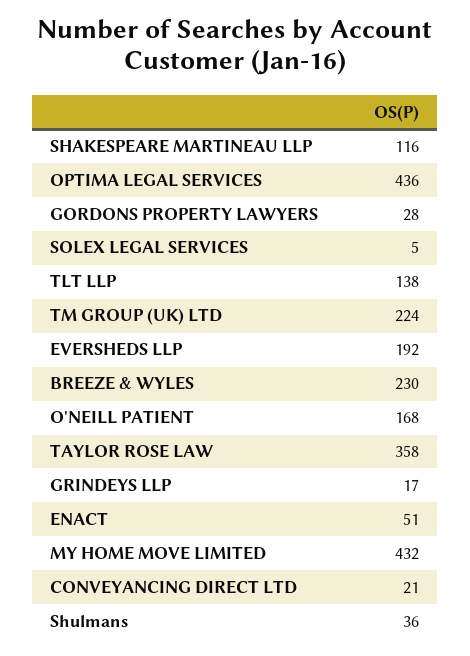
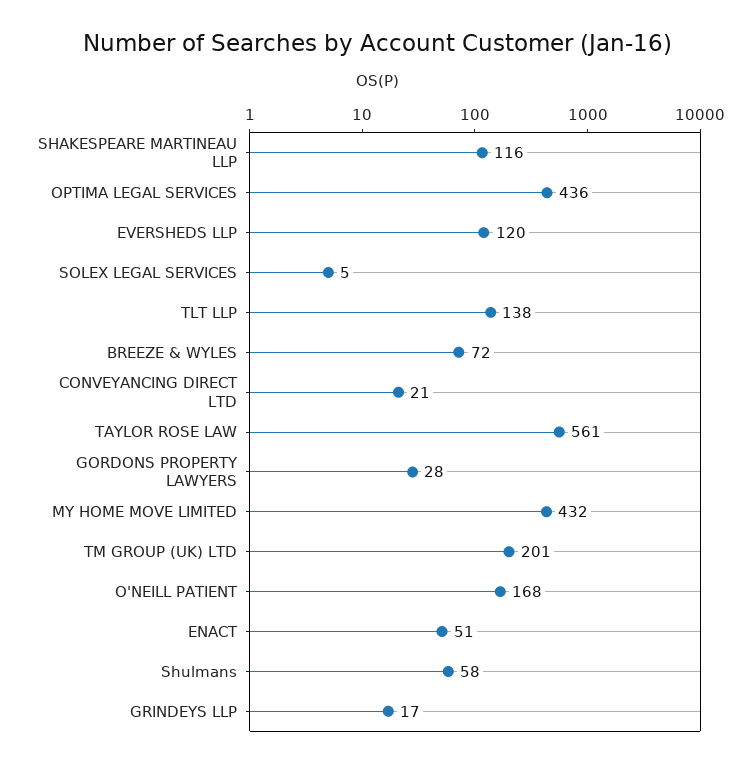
TM GROUP (UK) LTD: 224 -> 201
EVERSHEDS LLP: 192 -> 120
BREEZE & WYLES: 230 -> 72
TAYLOR ROSE LAW: 358 -> 561
Shulmans: 36 -> 58

